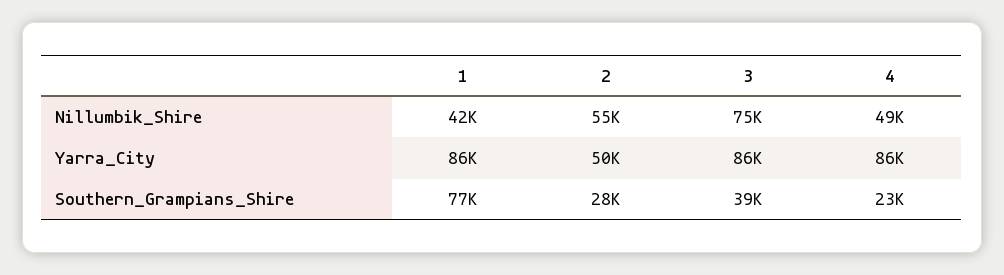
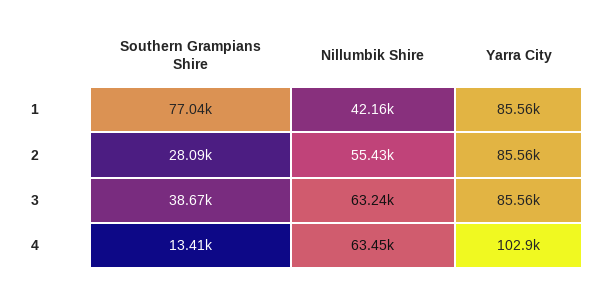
3, Nillumbik_Shire: 75000 -> 63240
4, Nillumbik_Shire: 49000 -> 63450
2, Yarra_City: 50000 -> 85560
4, Yarra_City: 86000 -> 102900
4, Southern_Grampians_Shire: 23000 -> 13410

